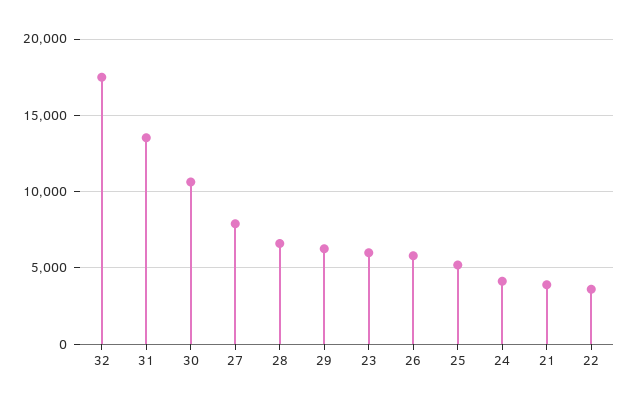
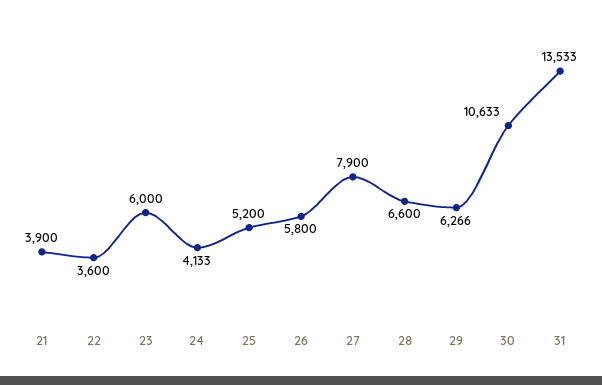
32: 17500 -> none

